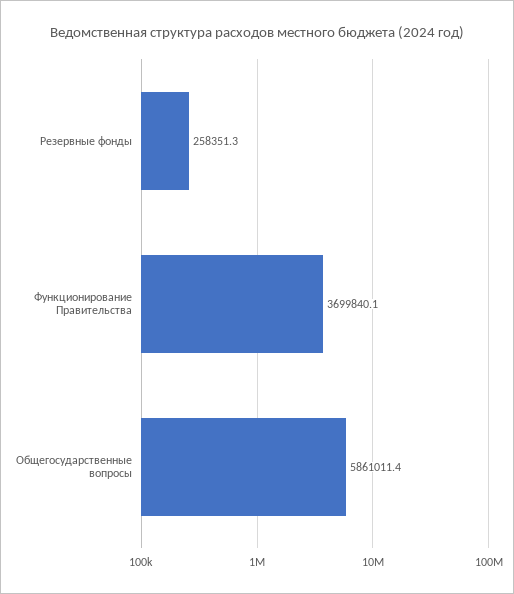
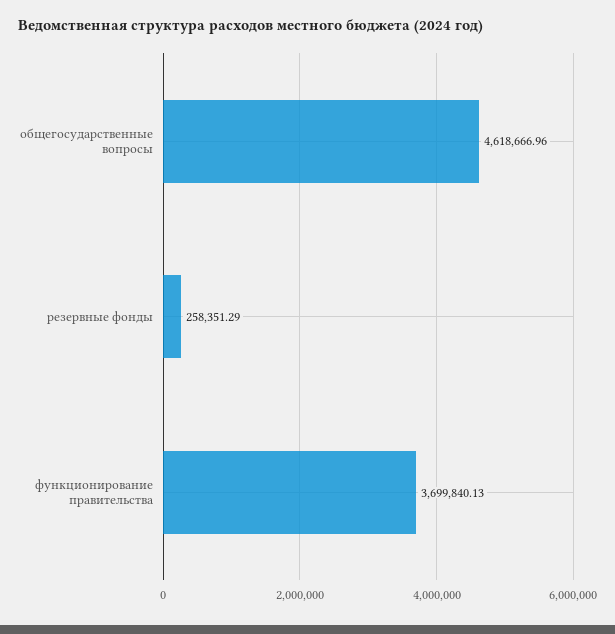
Общегосударственные вопросы: 5861011.4 -> 4618666.96

